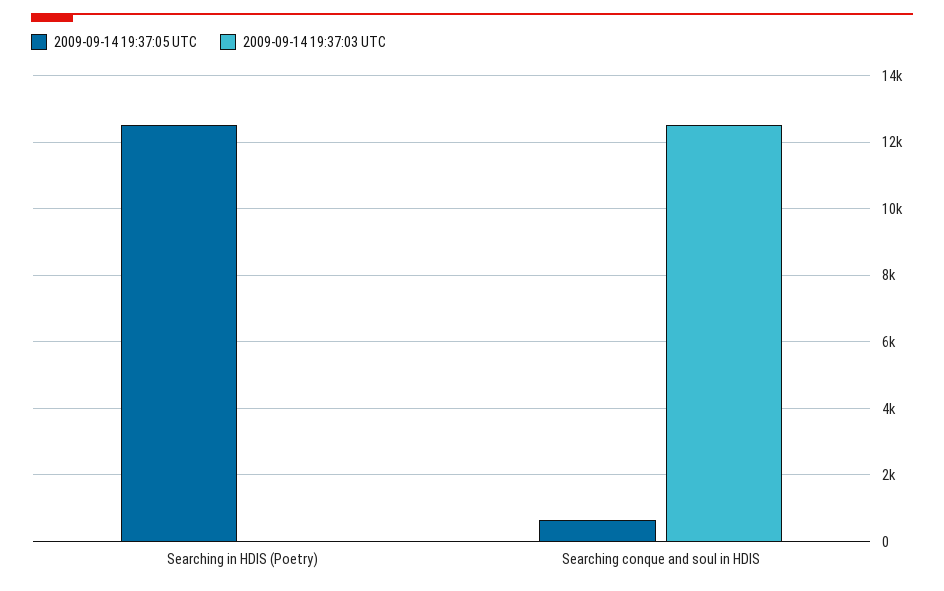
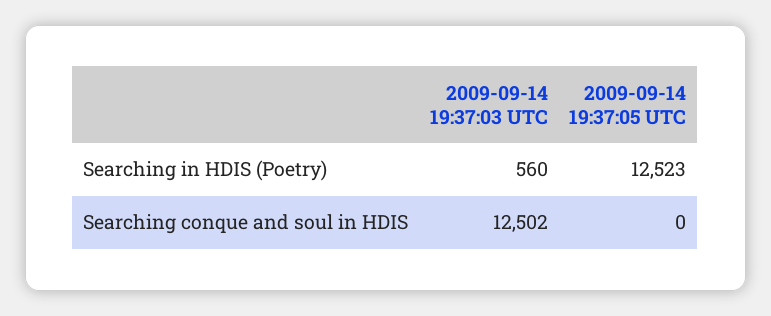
2009-09-14 19:37:03 UTC, Searching in HDIS (Poetry): 0 -> 560
2009-09-14 19:37:05 UTC, Searching conque and soul in HDIS: 600 -> 0

